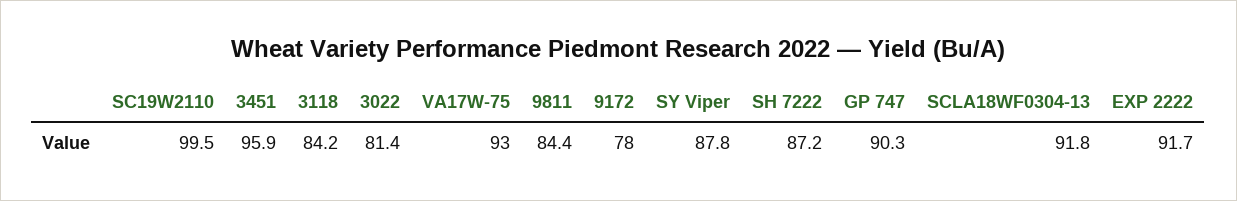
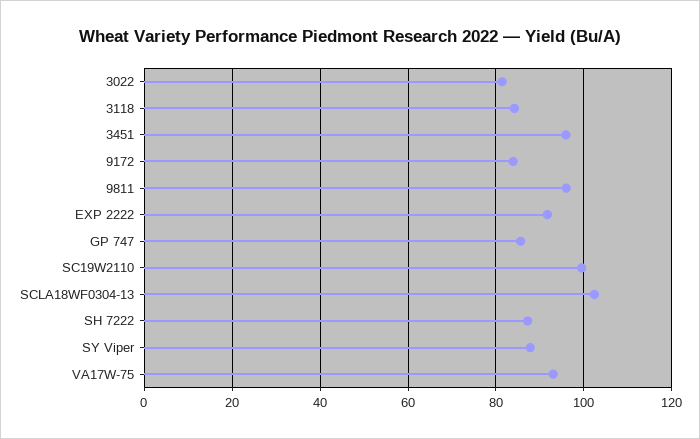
9811: 84.4 -> 96
9172: 78 -> 84
GP 747: 90.3 -> 86
SCLA18WF0304-13: 91.8 -> 102

